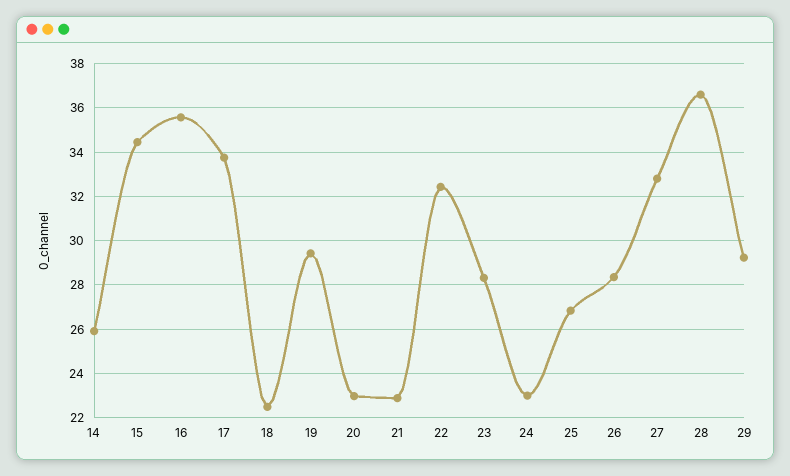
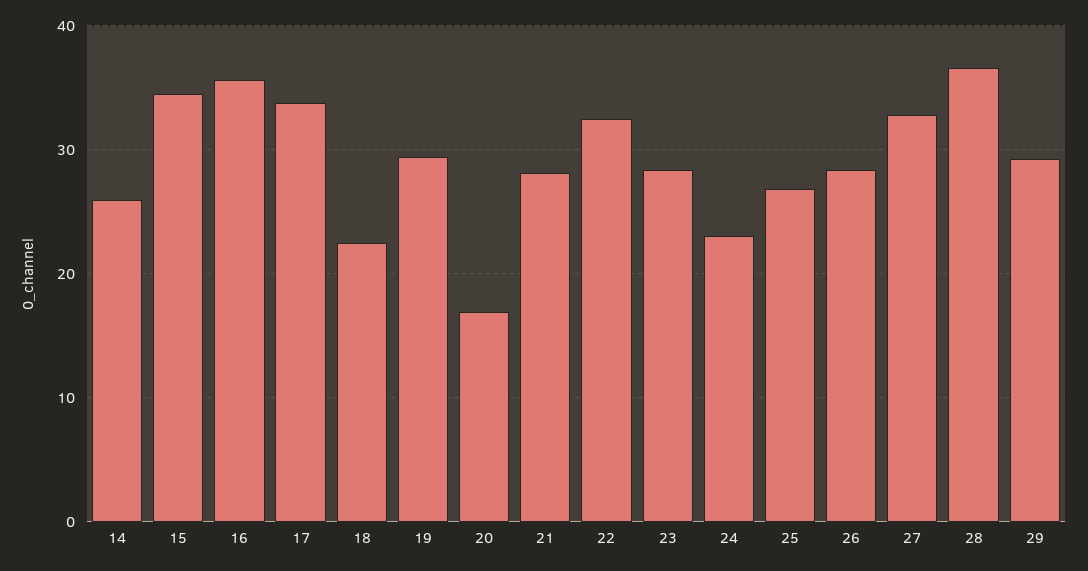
20: 23 -> 17
21: 23 -> 28

